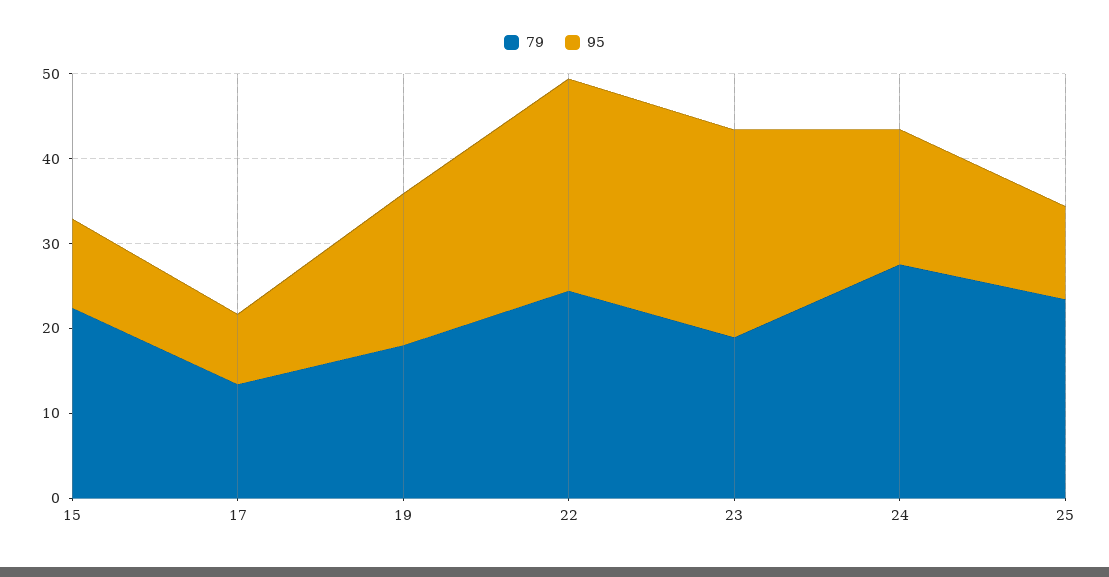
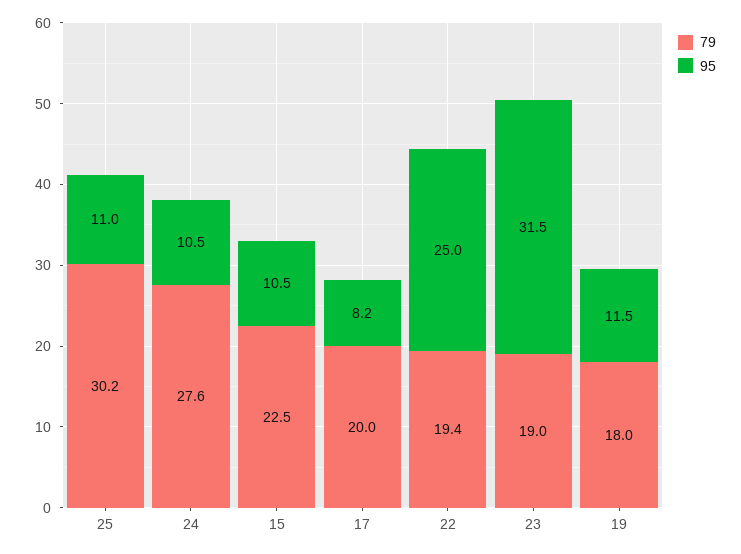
79, 17: 14 -> 20
95, 19: 18 -> 11.5
79, 22: 24 -> 19.4
95, 23: 24 -> 31.5
95, 24: 16 -> 10.5
79, 25: 24 -> 30.2

